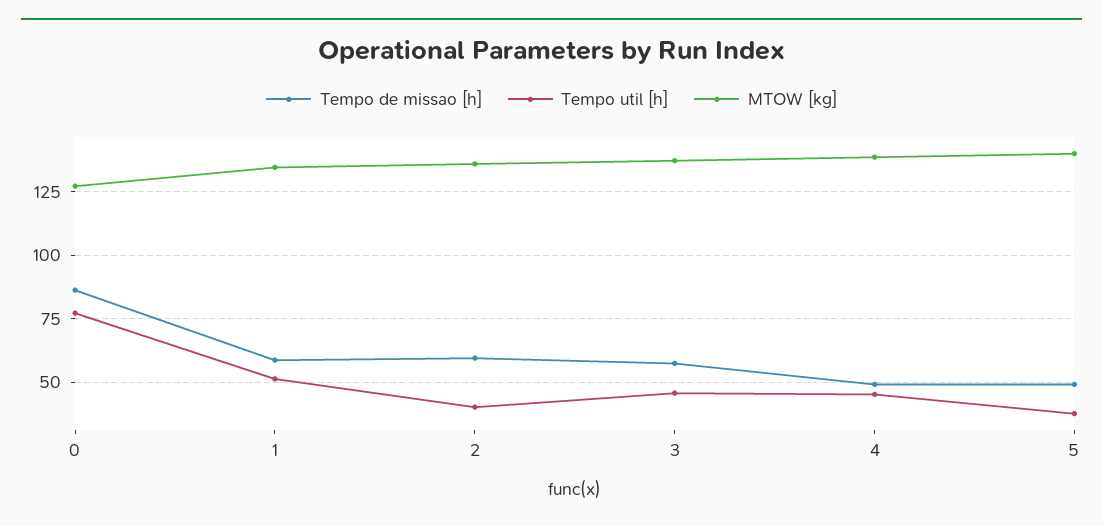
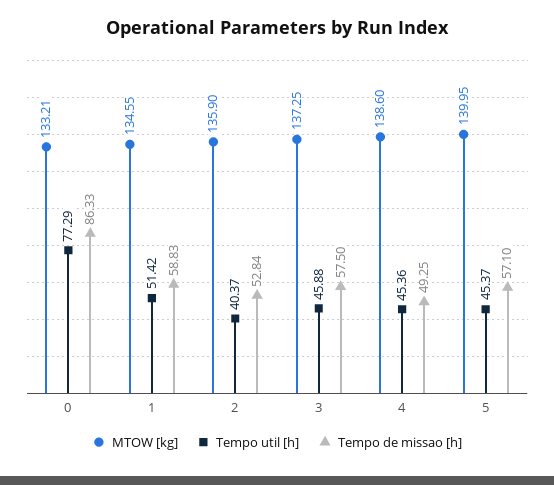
MTOW [kg], 0: 127.5 -> 133.21
Tempo de missao [h], 2: 60 -> 52.84
Tempo de missao [h], 5: 50 -> 57.1
Tempo util [h], 5: 37.5 -> 45.37

